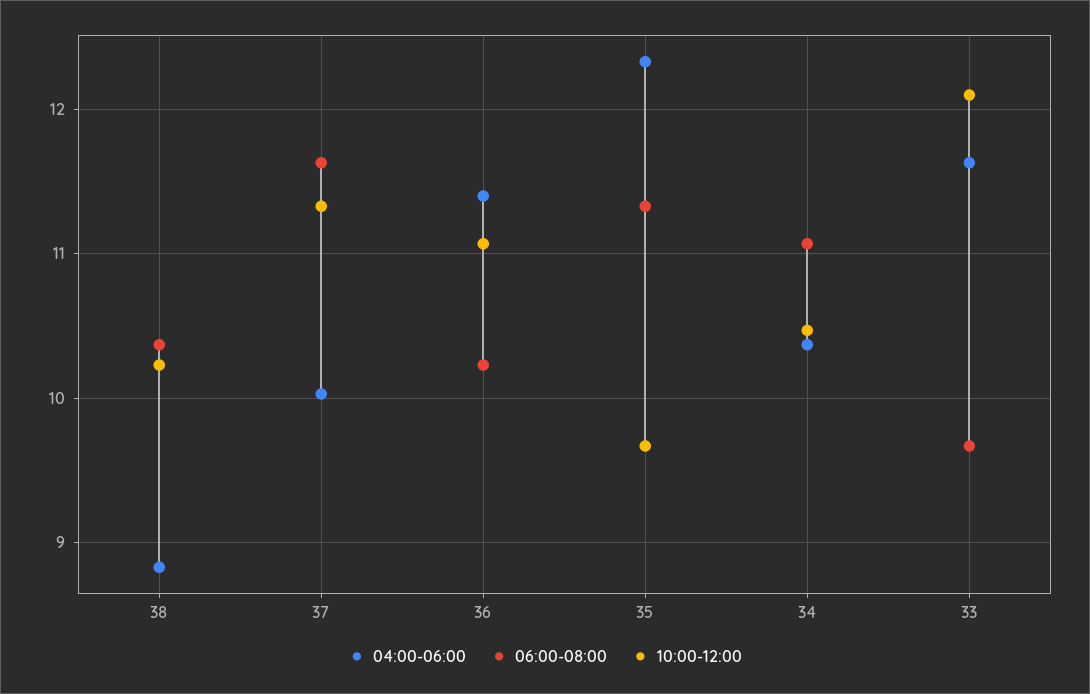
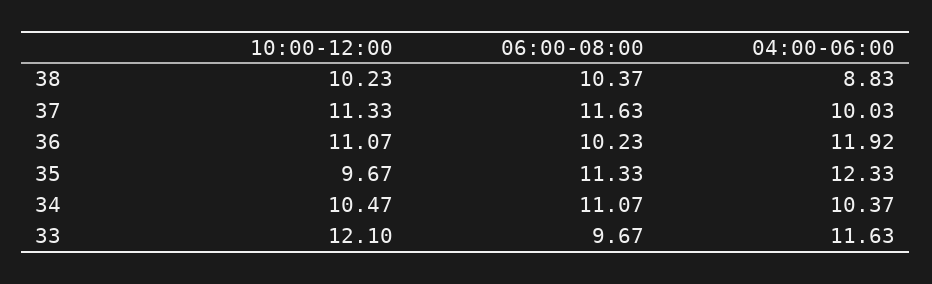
04:00-06:00, 36: 11.4 -> 11.92

